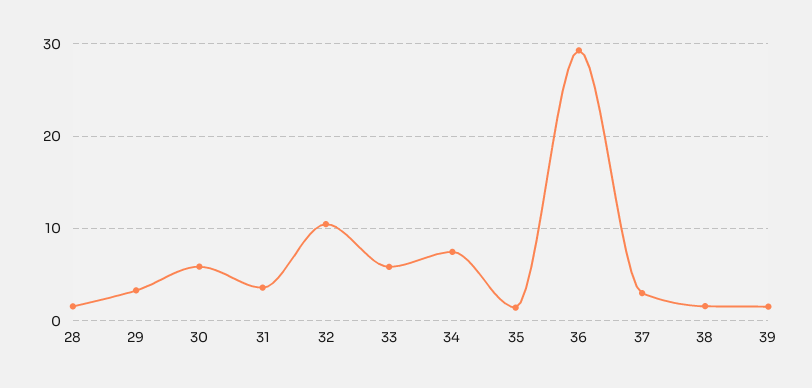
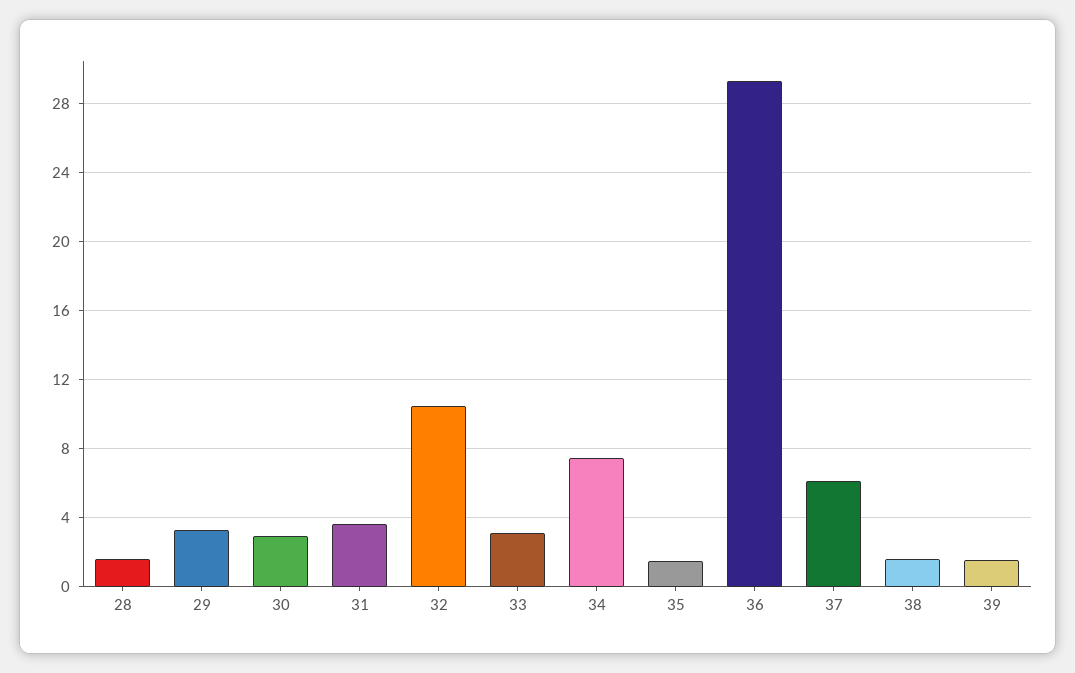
30: 6 -> 3
33: 6 -> 3
37: 3 -> 6

